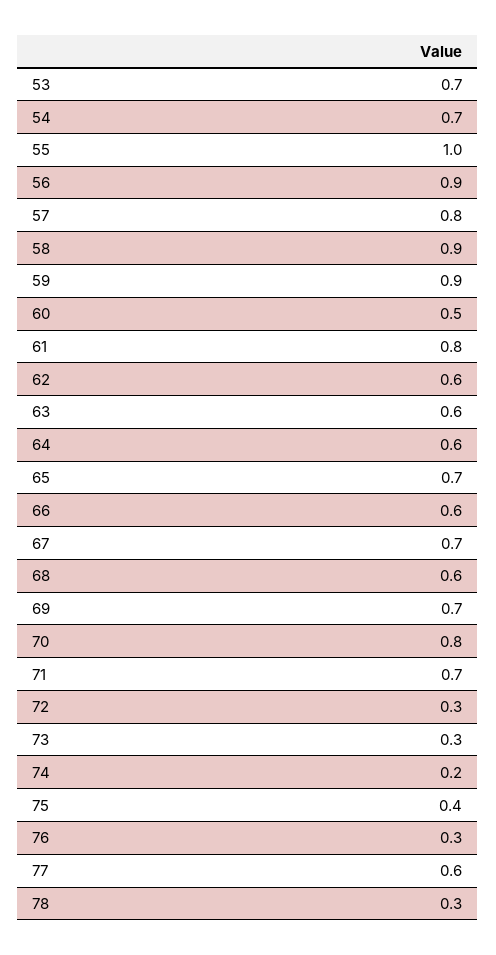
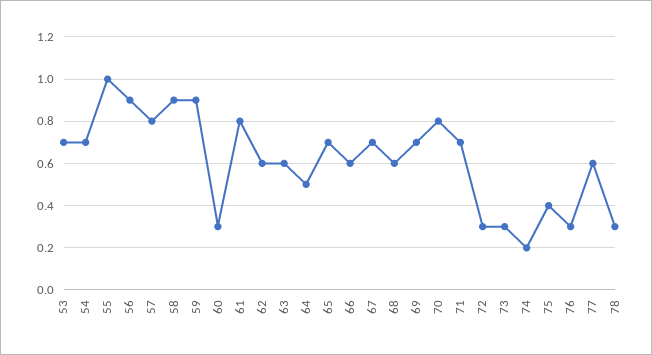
60: 0.5 -> 0.3
64: 0.6 -> 0.5

